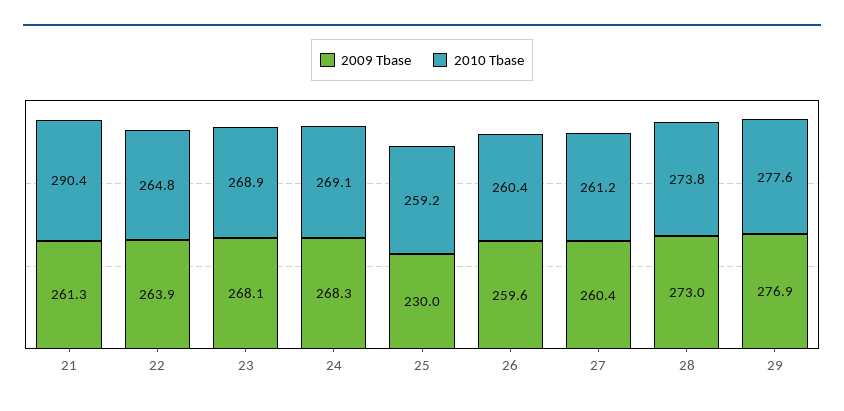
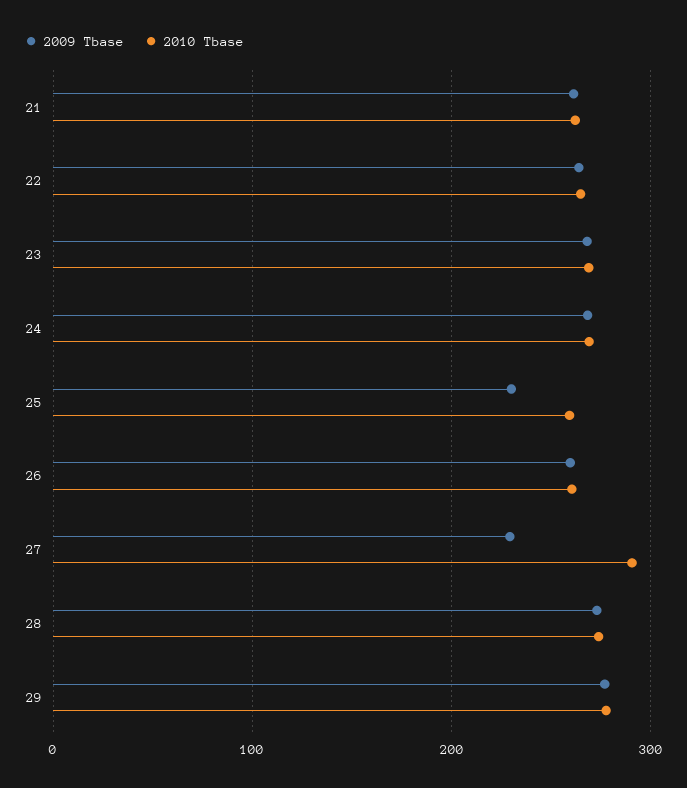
2010 Tbase, 21: 290.4 -> 260
2009 Tbase, 27: 260.4 -> 230
2010 Tbase, 27: 261.2 -> 290

